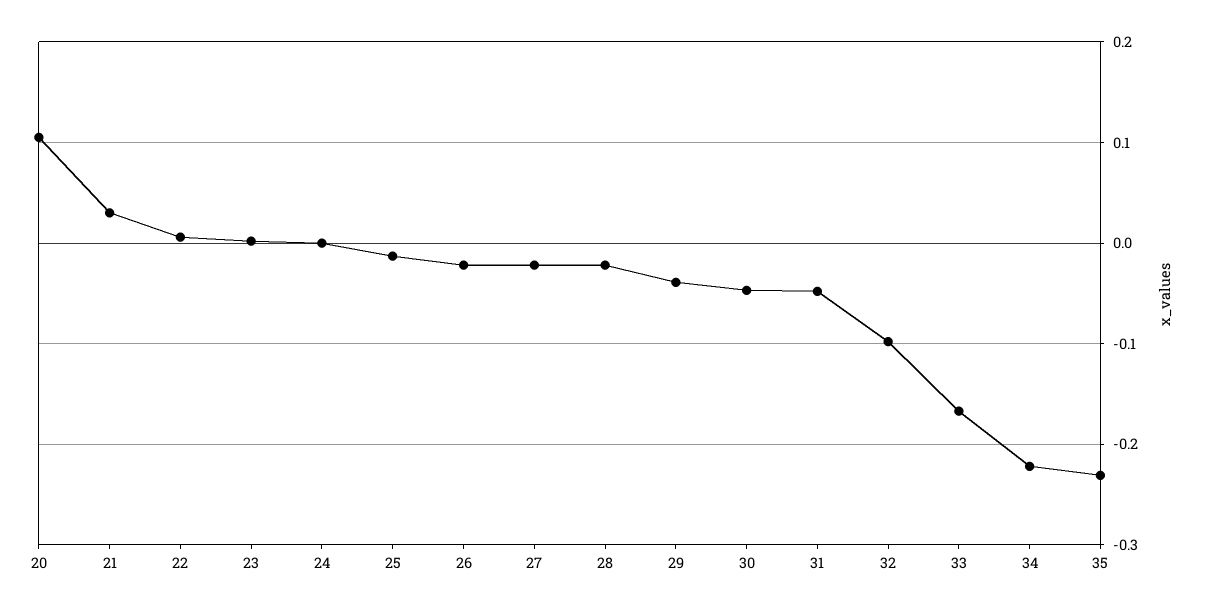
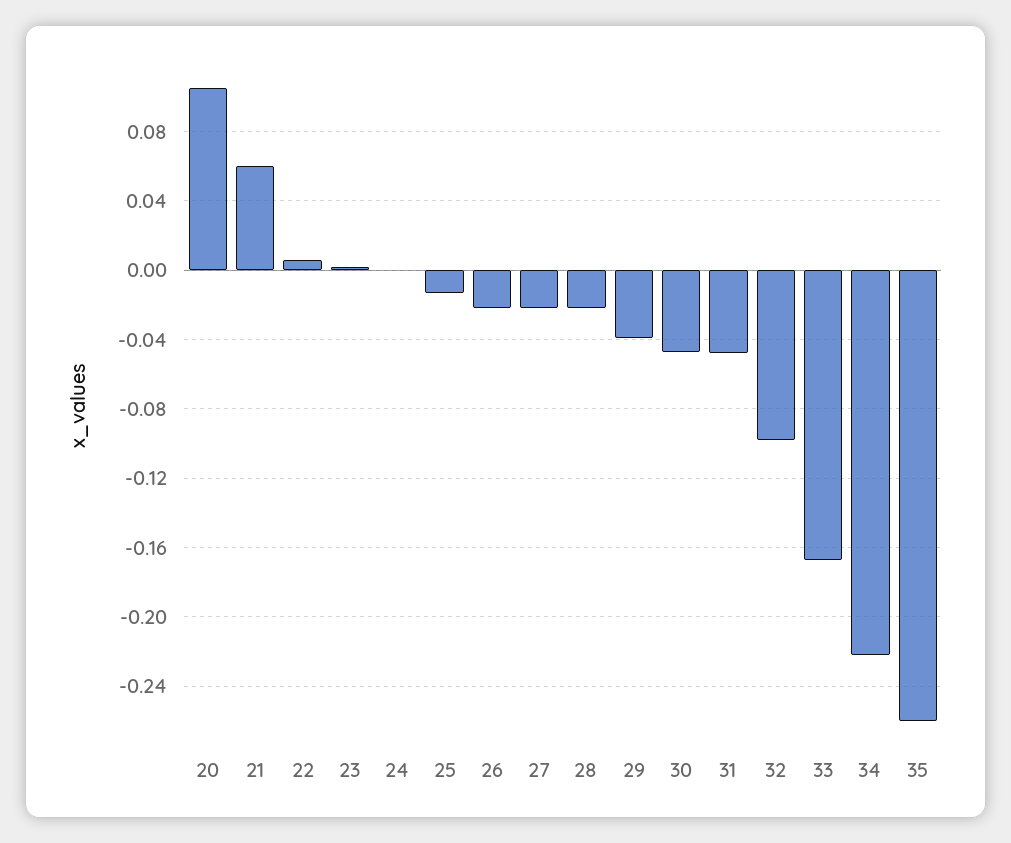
21: 0.03 -> 0.06
35: -0.23 -> -0.26

